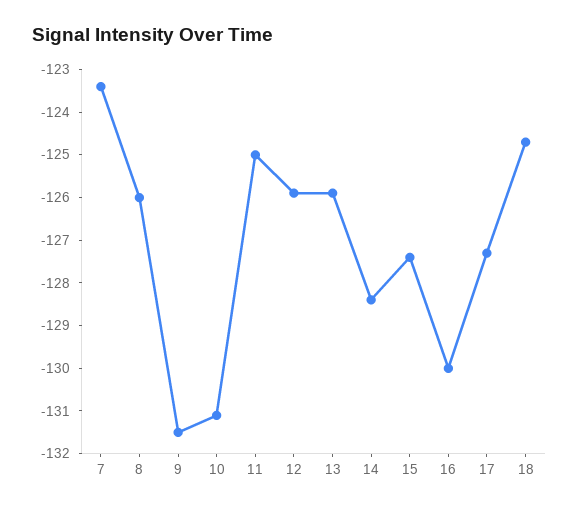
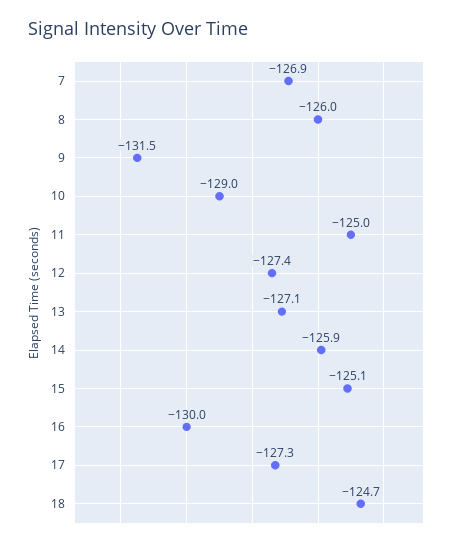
7: -123.5 -> -126.9
10: -131 -> -129
12: -126 -> -127.4
13: -126 -> -127.1
14: -128.5 -> -125.9
15: -127.5 -> -125.1

